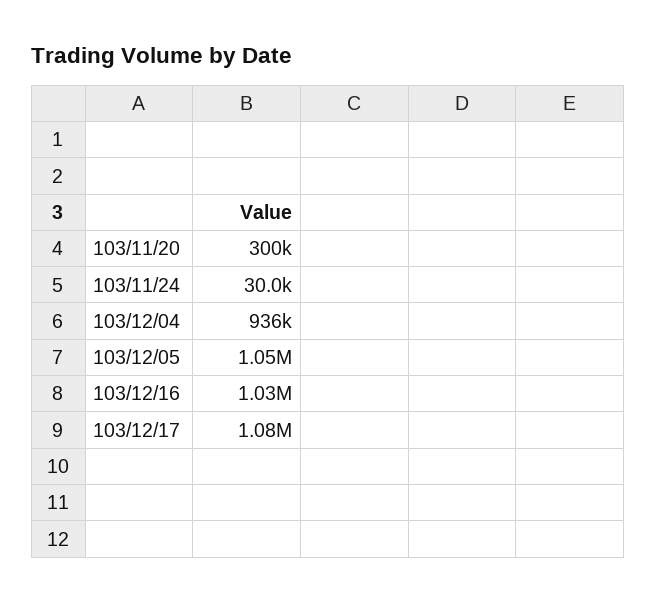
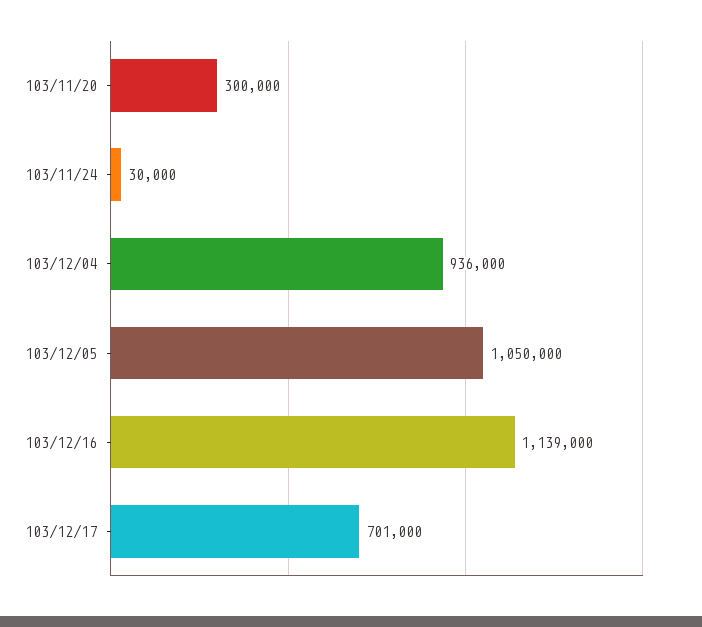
103/12/16: 1030000 -> 1139000
103/12/17: 1080000 -> 701000

